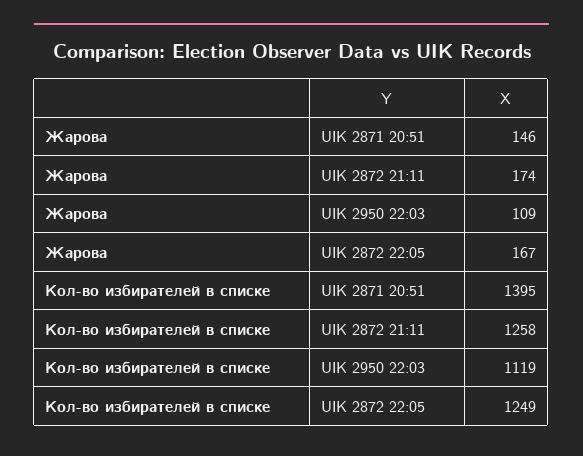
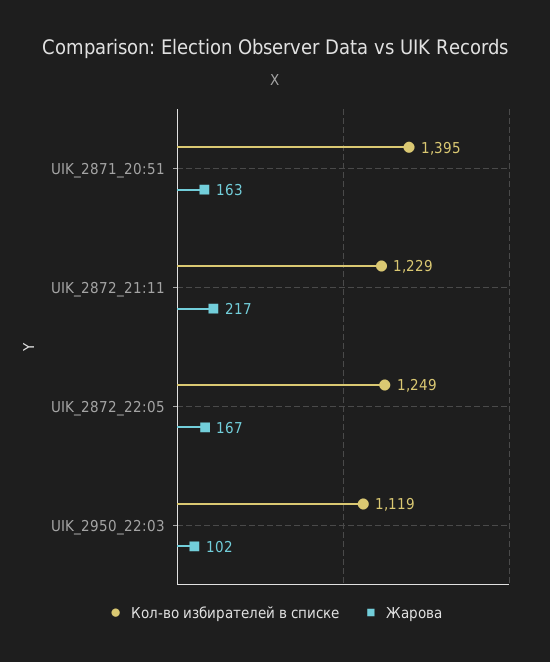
Жарова, UIK 2871 20:51: 146 -> 163
Жарова, UIK 2872 21:11: 174 -> 217
Жарова, UIK 2950 22:03: 109 -> 102
Кол-во избирателей в списке, UIK 2872 21:11: 1258 -> 1229

